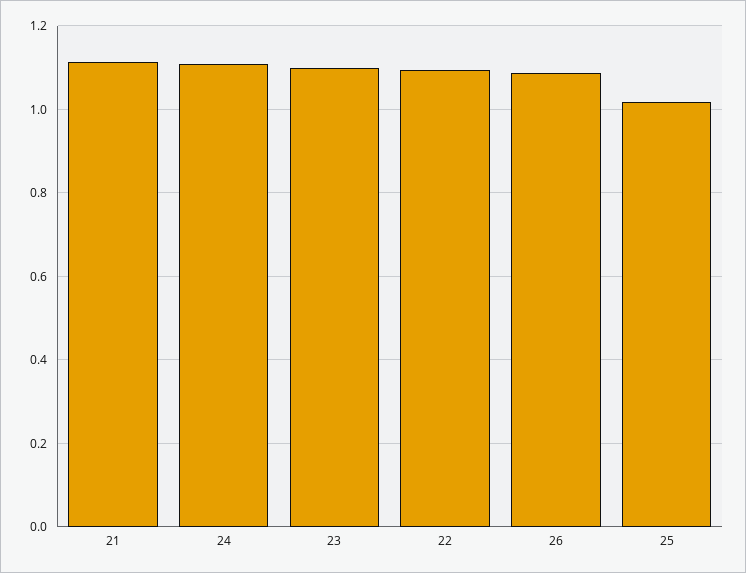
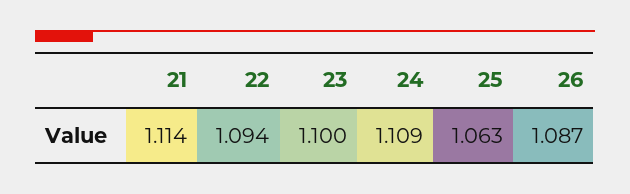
25: 1.02 -> 1.063

